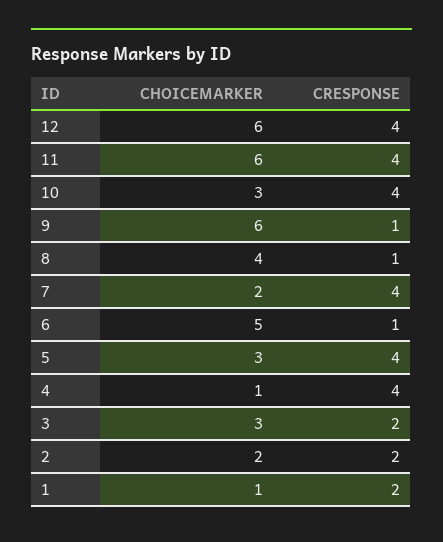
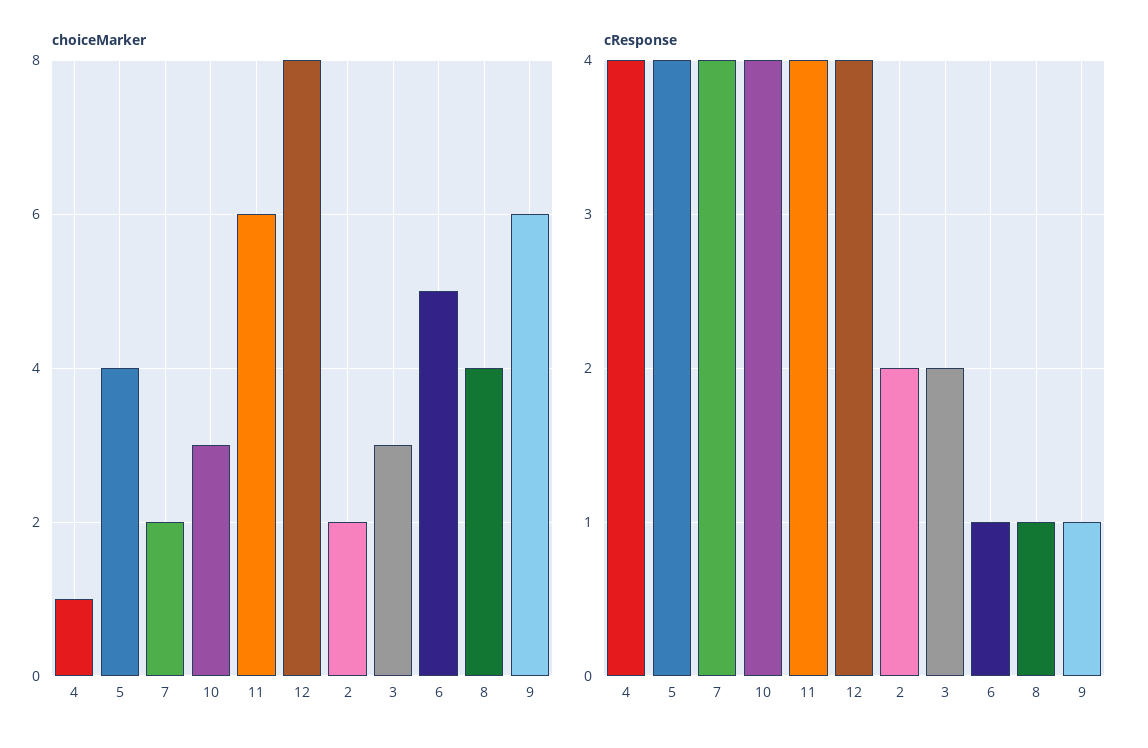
CHOICEMARKER, 12: 6 -> 8
CHOICEMARKER, 5: 3 -> 4
CHOICEMARKER, 1: 1 -> none
CRESPONSE, 1: 2 -> none

